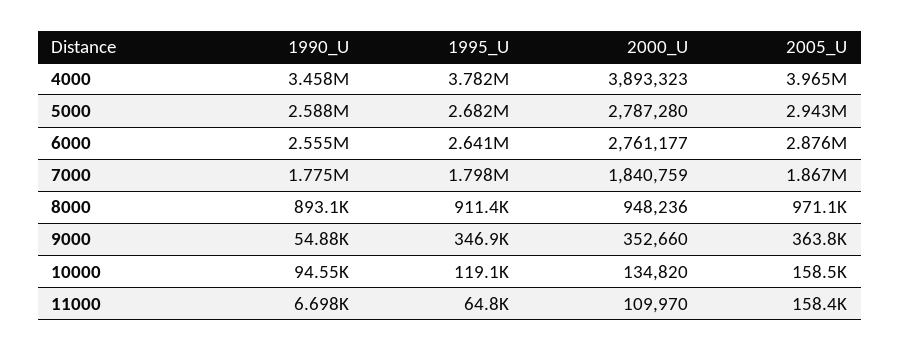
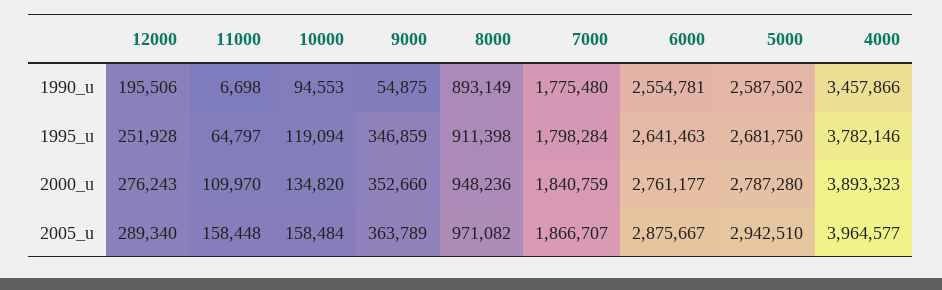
1990_U, 12000: none -> 195506
1995_U, 12000: none -> 251928
2000_U, 12000: none -> 276243
2005_U, 12000: none -> 289340

